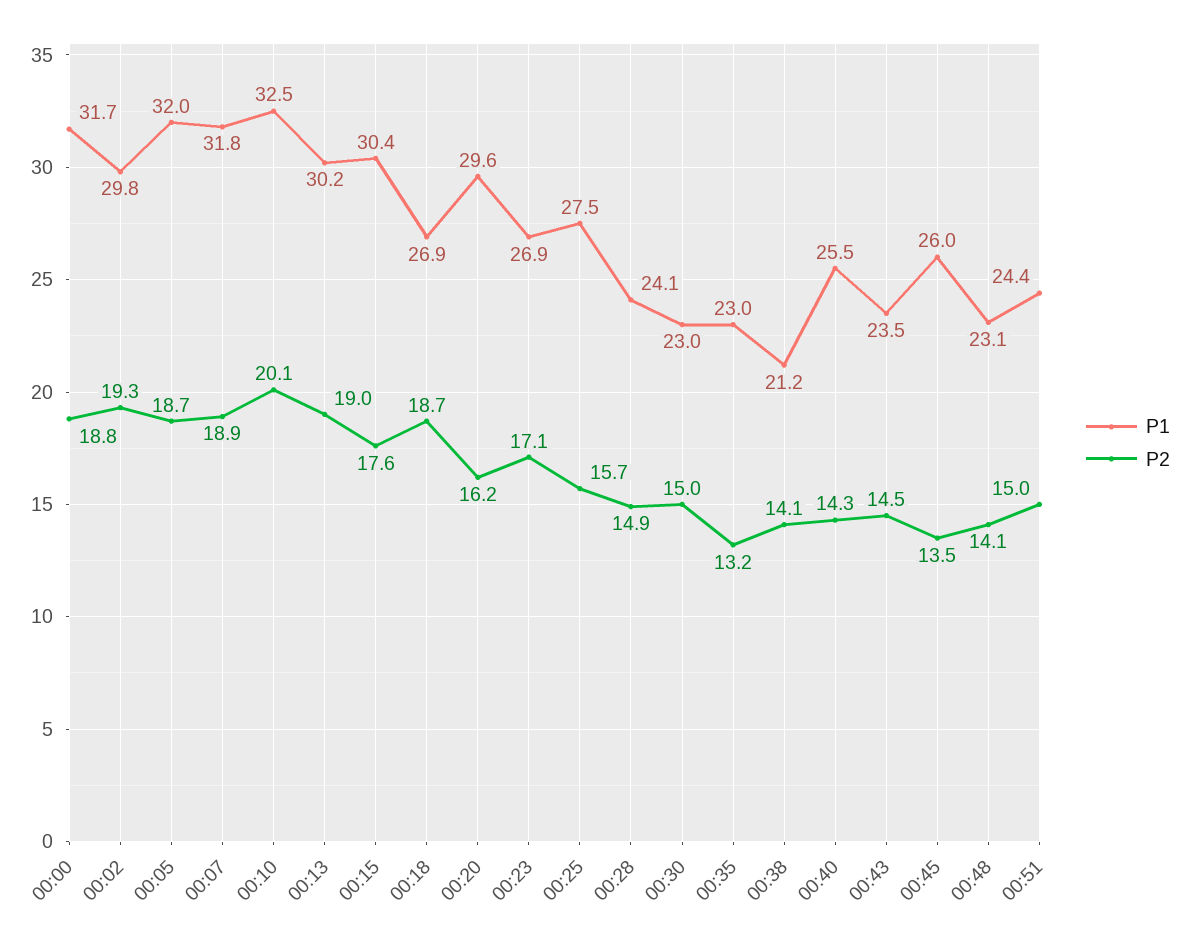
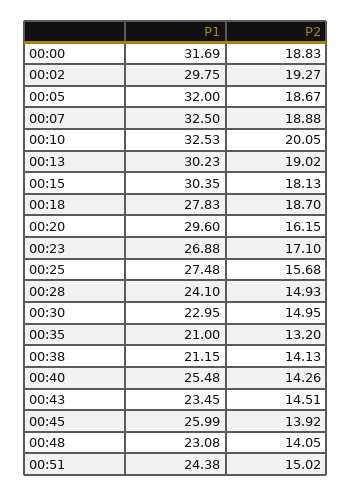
P1, 00:07: 31.8 -> 32.5
P2, 00:15: 17.6 -> 18.13
P1, 00:18: 26.9 -> 27.83
P1, 00:35: 23 -> 21
P2, 00:45: 13.5 -> 13.92

